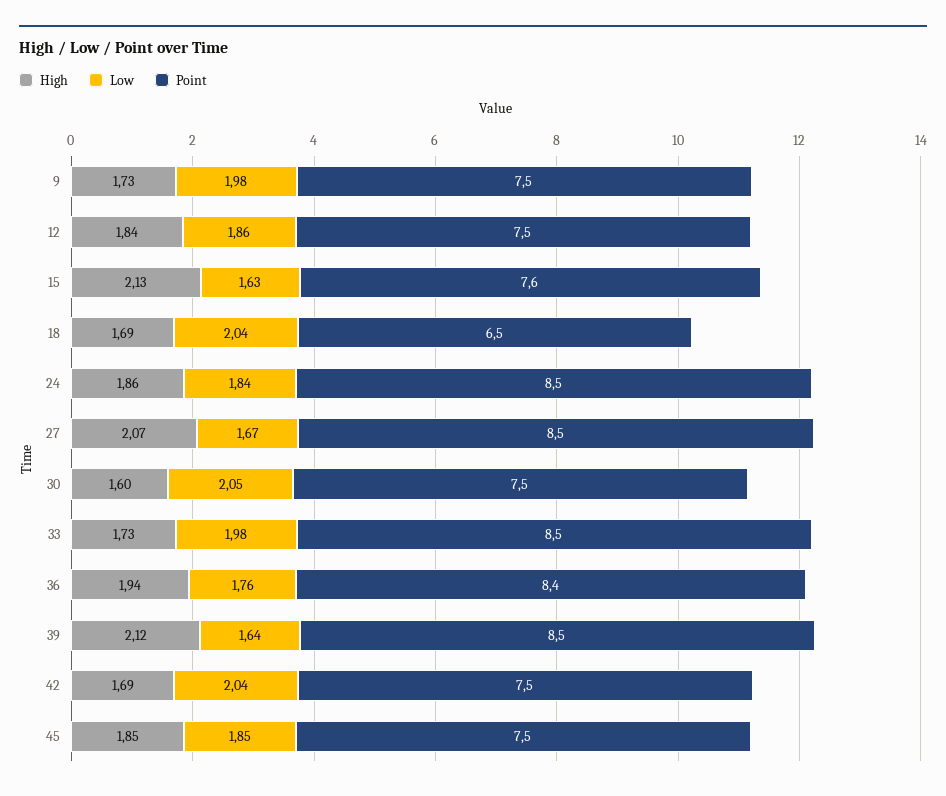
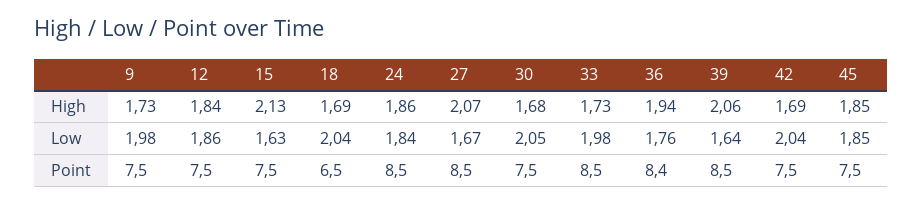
Point, 15: 7.6 -> 7.5
High, 30: 1.6 -> 1.68
High, 39: 2.12 -> 2.06

